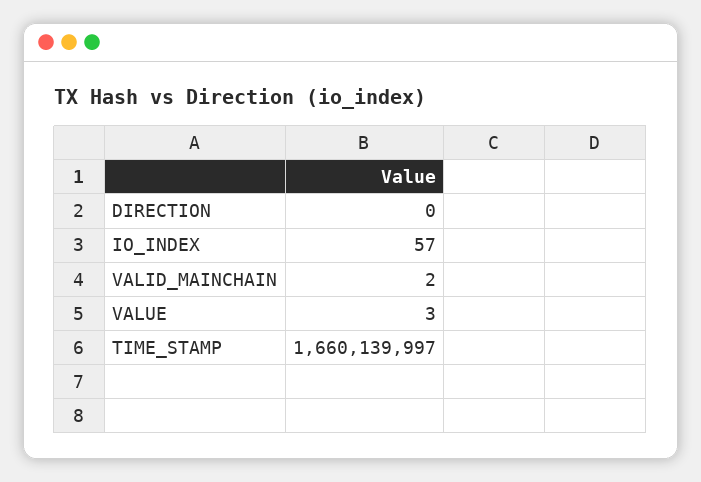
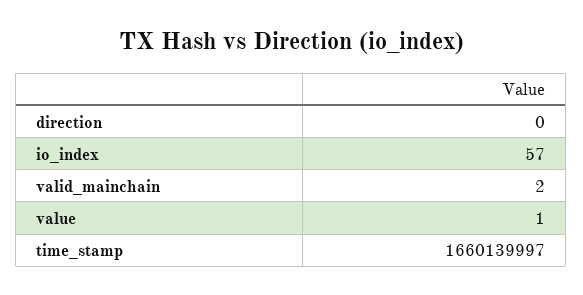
VALUE: 3 -> 1

